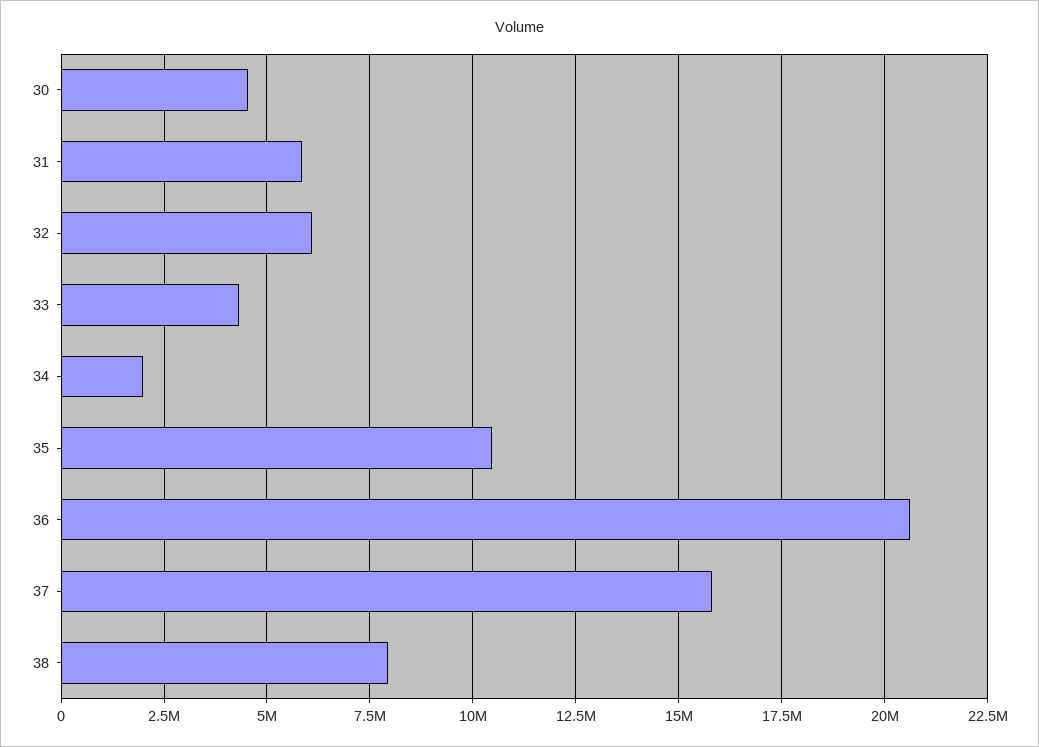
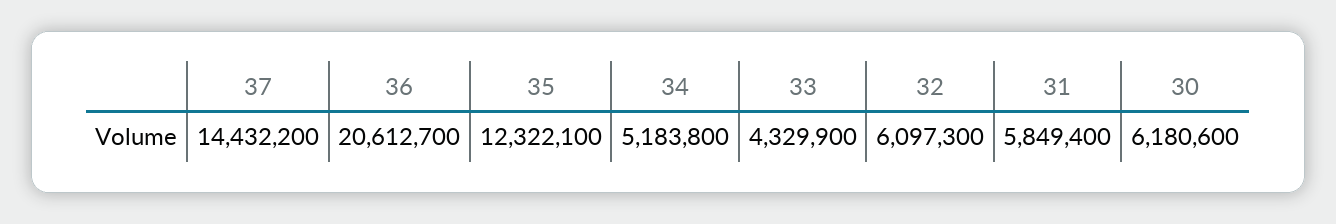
30: 4500000 -> 6180600
34: 2000000 -> 5183800
35: 10500000 -> 12322100
37: 15750000 -> 14432200
38: 8000000 -> none

